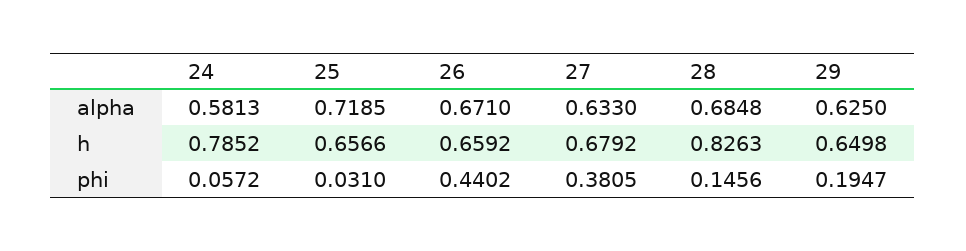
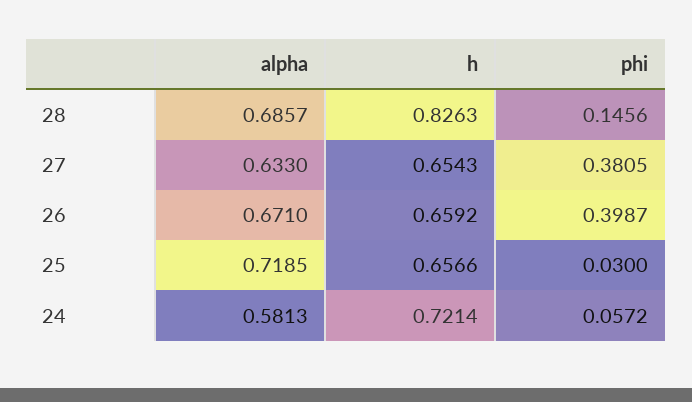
28, alpha: 0.6848 -> 0.6857
29, alpha: 0.625 -> none
24, h: 0.7852 -> 0.7214
27, h: 0.6792 -> 0.6543
29, h: 0.6498 -> none
25, phi: 0.031 -> 0.03
26, phi: 0.4402 -> 0.3987
29, phi: 0.1947 -> none

